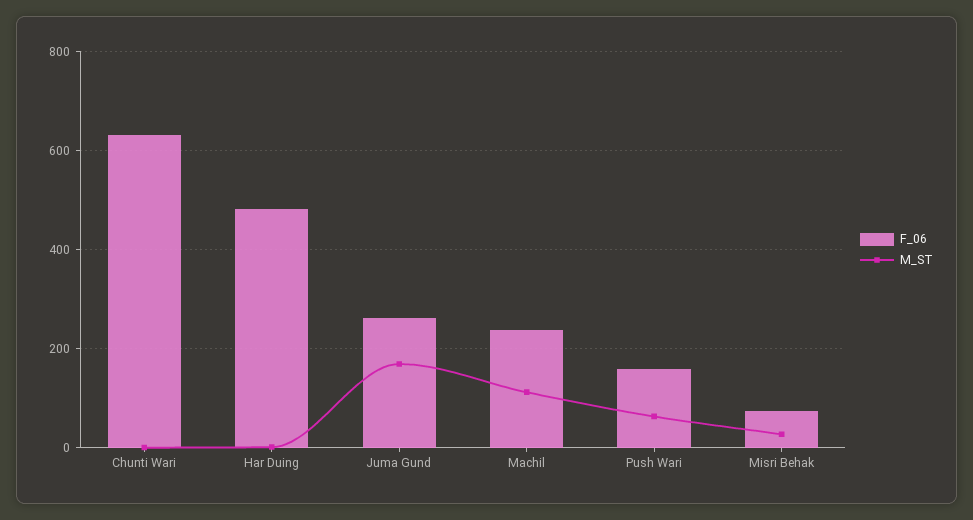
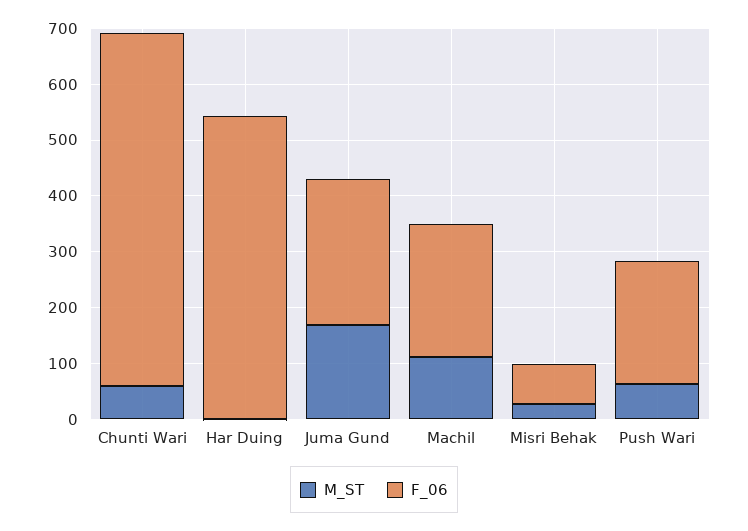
M_ST, Chunti Wari: 0 -> 60
F_06, Har Duing: 480 -> 540
F_06, Push Wari: 160 -> 220

